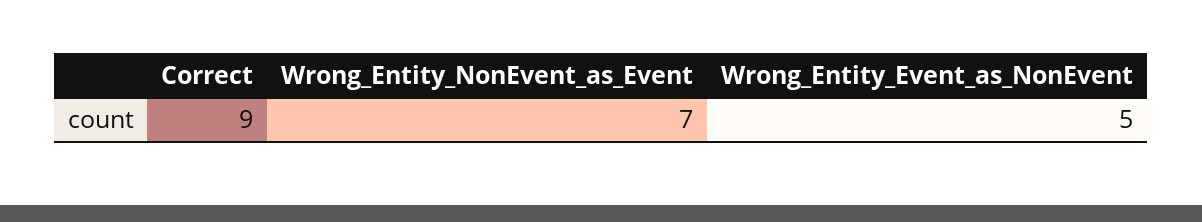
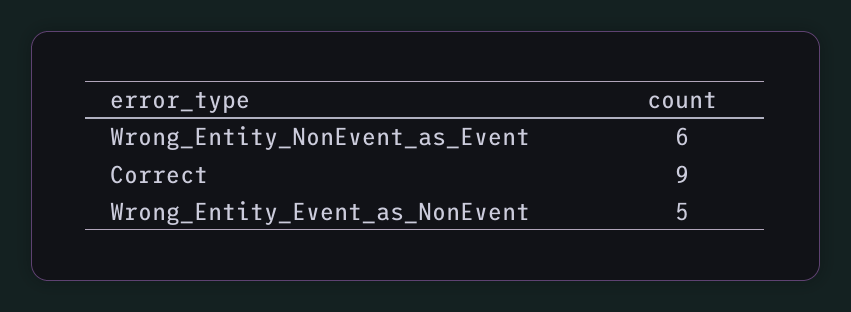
Wrong_Entity_NonEvent_as_Event: 7 -> 6

